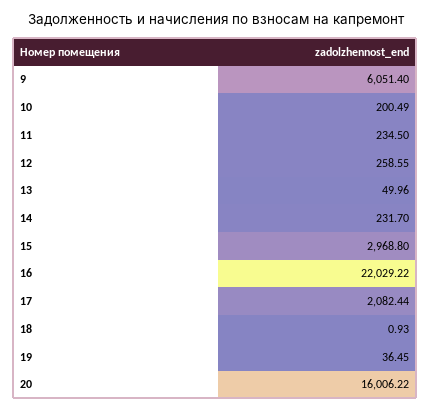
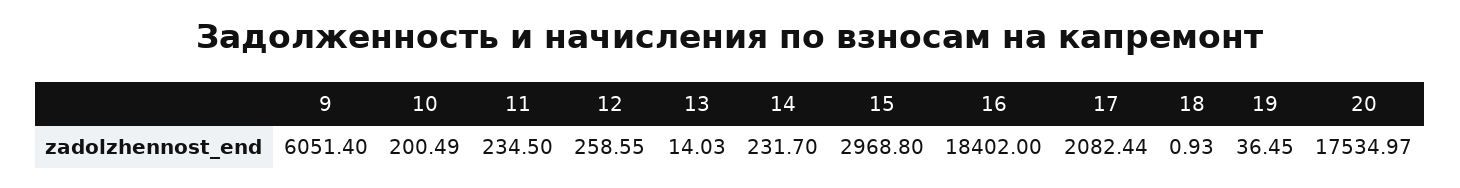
13: 49.96 -> 14.03
16: 22029.22 -> 18402
20: 16006.22 -> 17534.97

